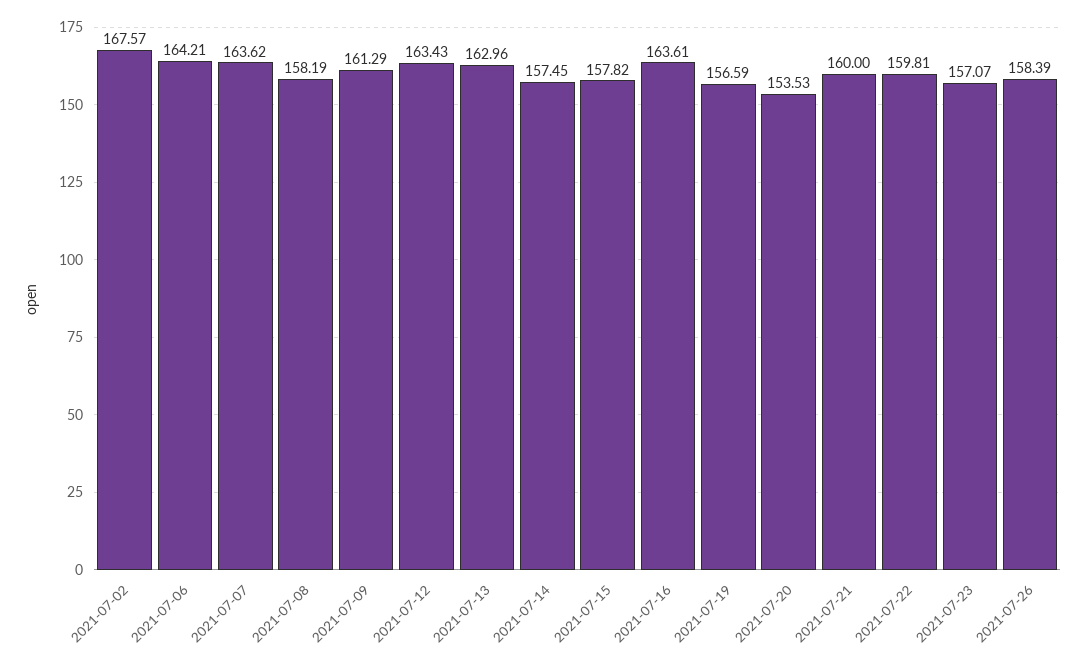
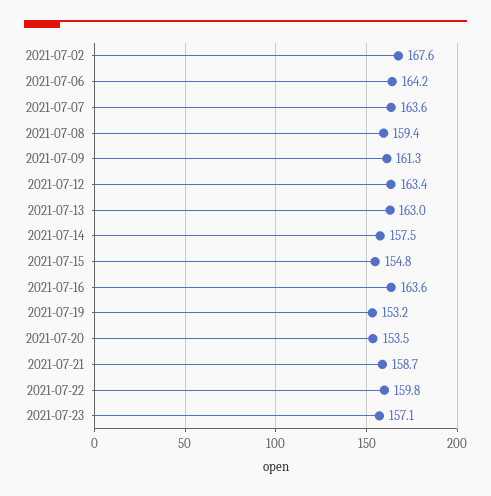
2021-07-08: 158.19 -> 159.4
2021-07-15: 157.82 -> 154.8
2021-07-19: 156.59 -> 153.2
2021-07-21: 160 -> 158.7
2021-07-26: 158.39 -> none

